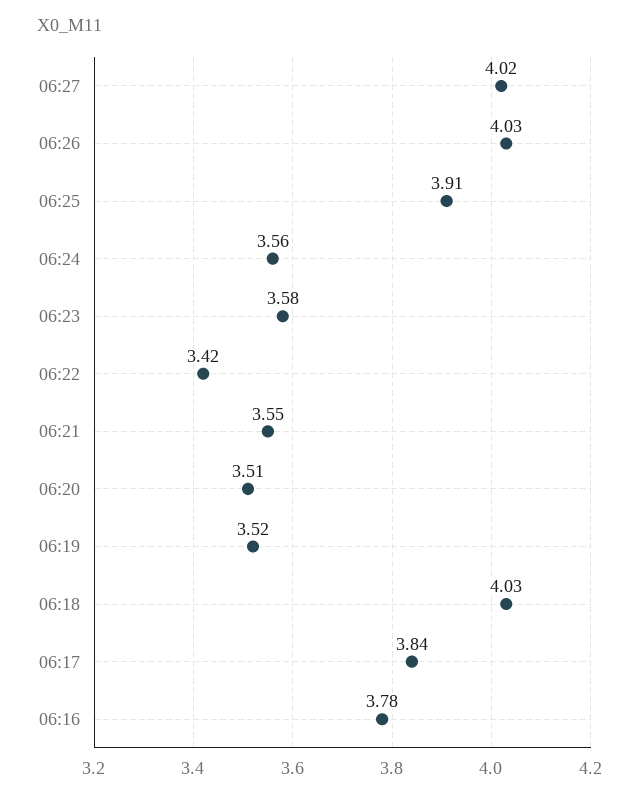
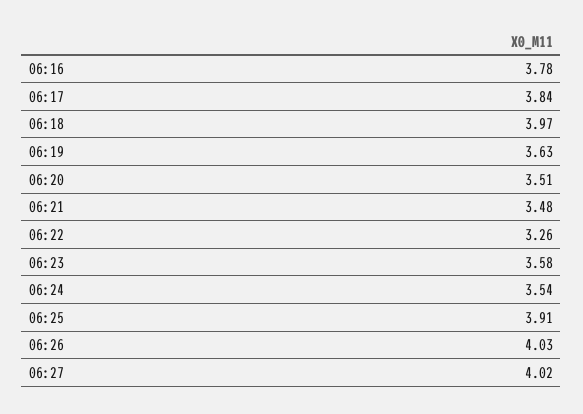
06:24: 3.56 -> 3.54
06:22: 3.42 -> 3.26
06:21: 3.55 -> 3.48
06:19: 3.52 -> 3.63
06:18: 4.03 -> 3.97

